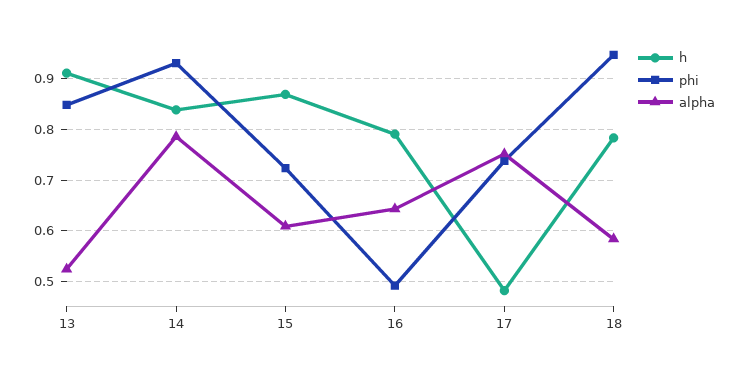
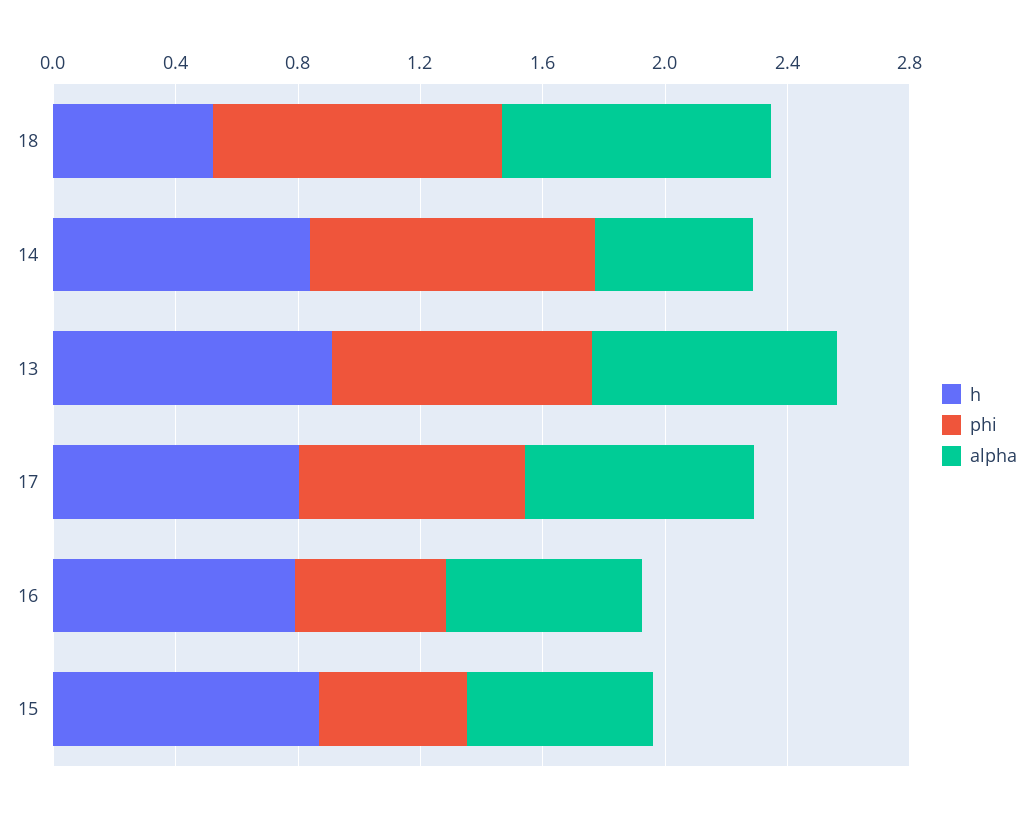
alpha, 13: 0.52 -> 0.8
alpha, 14: 0.78 -> 0.5
phi, 15: 0.72 -> 0.5
h, 17: 0.48 -> 0.8
h, 18: 0.78 -> 0.5
alpha, 18: 0.58 -> 0.9

